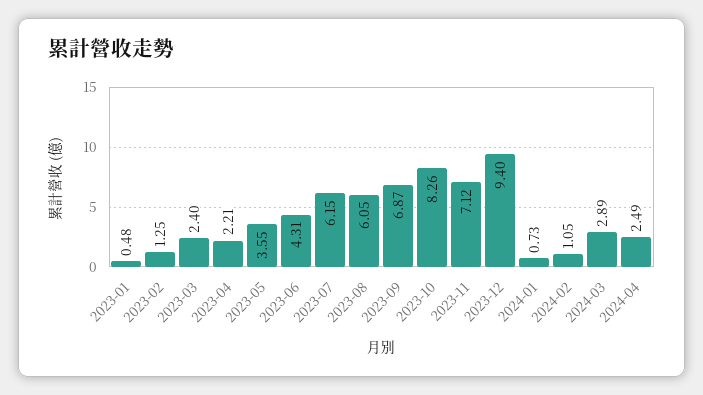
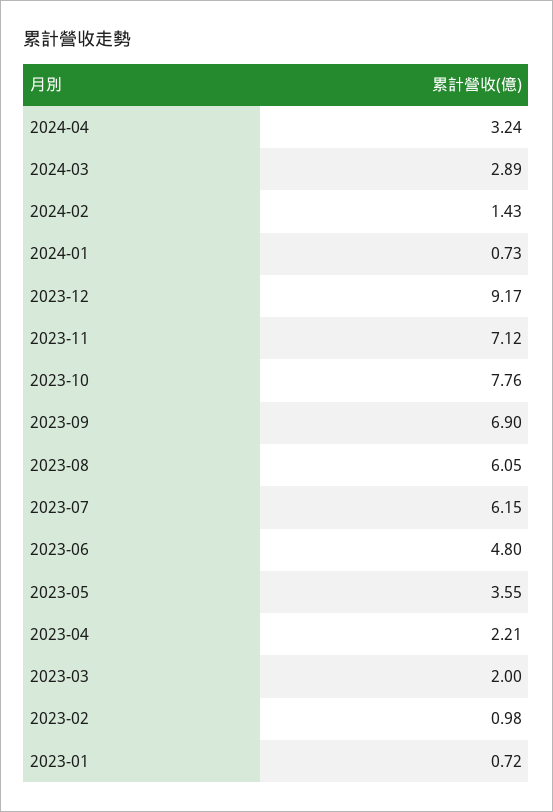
2023-01: 0.48 -> 0.72
2023-02: 1.25 -> 0.98
2023-03: 2.4 -> 2
2023-06: 4.31 -> 4.8
2023-09: 6.87 -> 6.9
2023-10: 8.26 -> 7.76
2023-12: 9.4 -> 9.17
2024-02: 1.05 -> 1.43
2024-04: 2.49 -> 3.24

